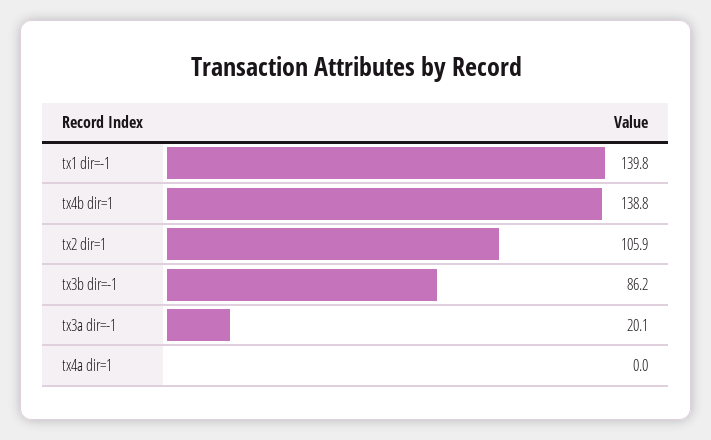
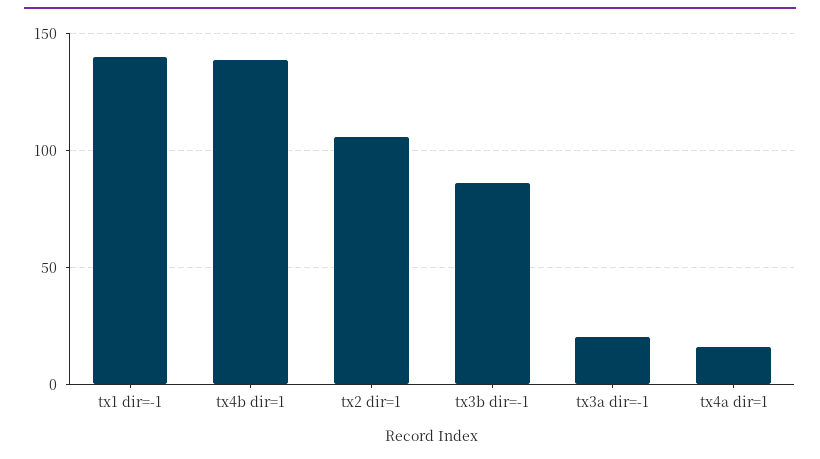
tx4a dir=1: 0 -> 15

